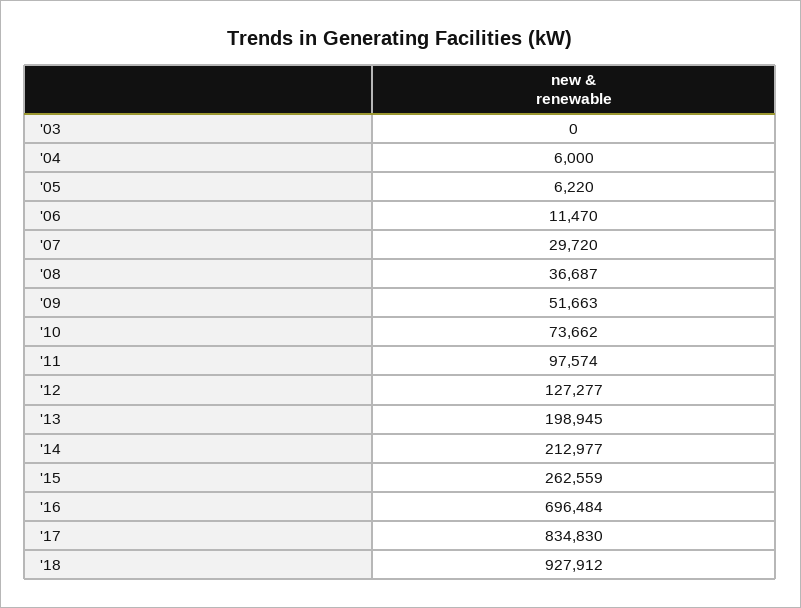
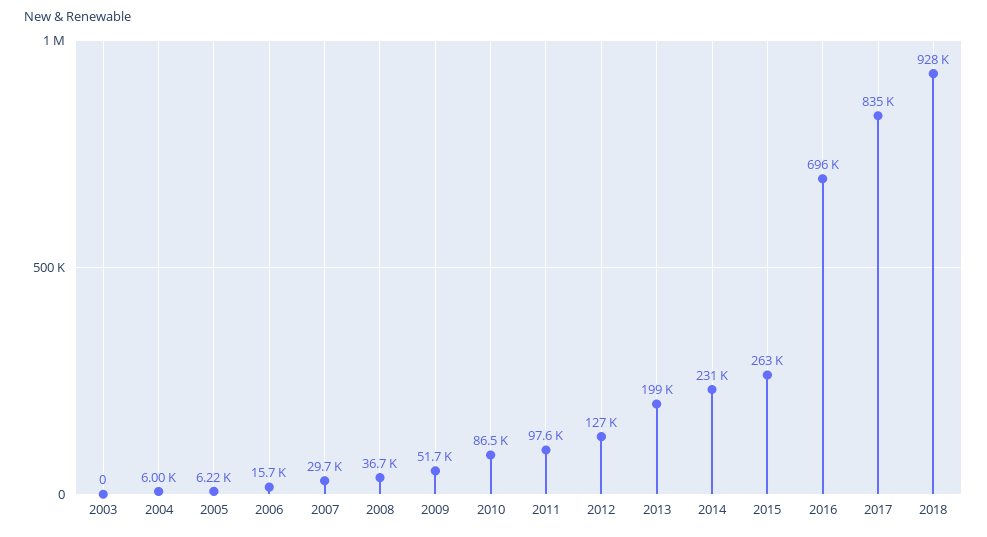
'06: 11470 -> 15700
'10: 73662 -> 86500
'14: 212977 -> 231000

